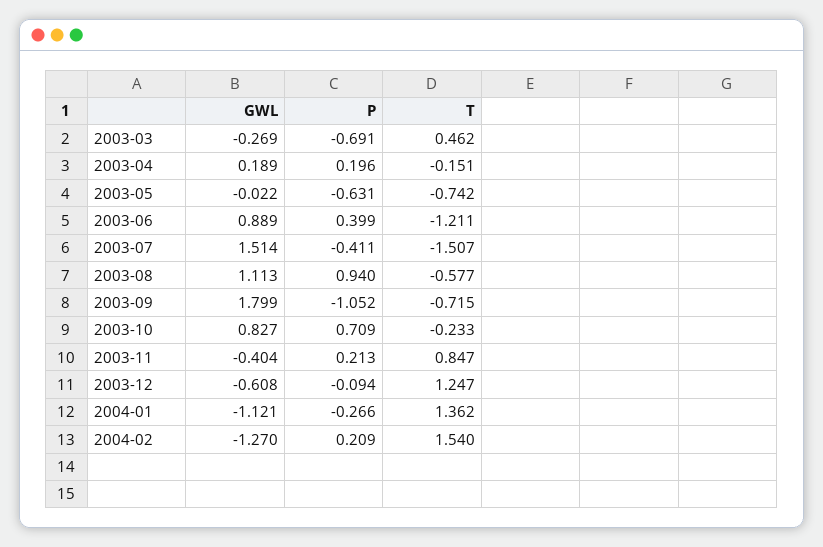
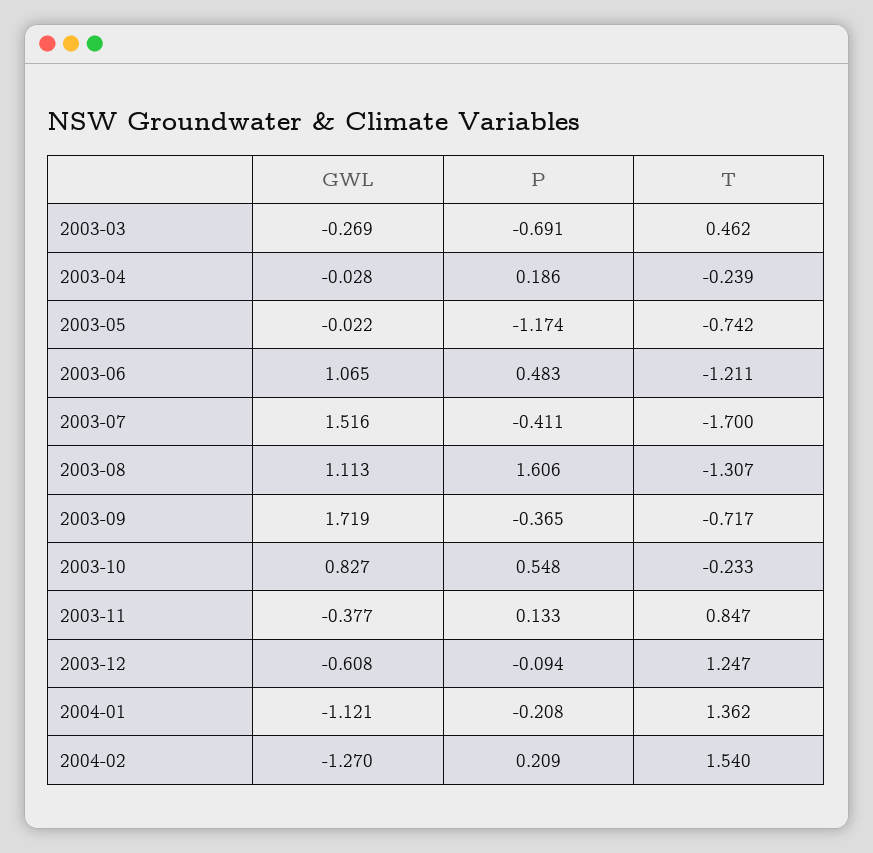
GWL, 2003-04: 0.189 -> -0.028
P, 2003-04: 0.196 -> 0.186
T, 2003-04: -0.151 -> -0.239
P, 2003-05: -0.631 -> -1.174
GWL, 2003-06: 0.889 -> 1.065
P, 2003-06: 0.399 -> 0.483
GWL, 2003-07: 1.514 -> 1.516
T, 2003-07: -1.507 -> -1.7
P, 2003-08: 0.94 -> 1.606
T, 2003-08: -0.577 -> -1.307
GWL, 2003-09: 1.799 -> 1.719
P, 2003-09: -1.052 -> -0.365
T, 2003-09: -0.715 -> -0.717
P, 2003-10: 0.709 -> 0.548
GWL, 2003-11: -0.404 -> -0.377
P, 2003-11: 0.213 -> 0.133
P, 2004-01: -0.266 -> -0.208

